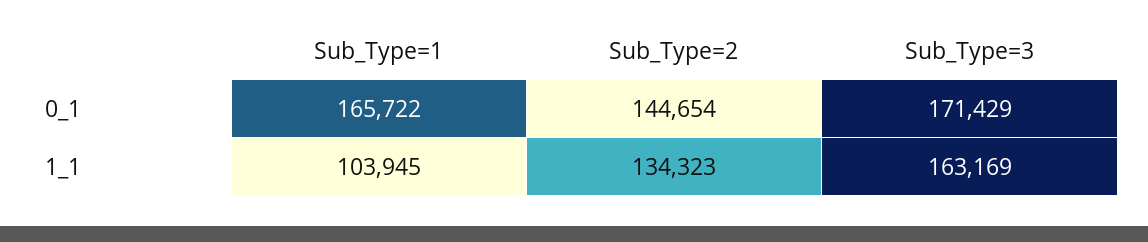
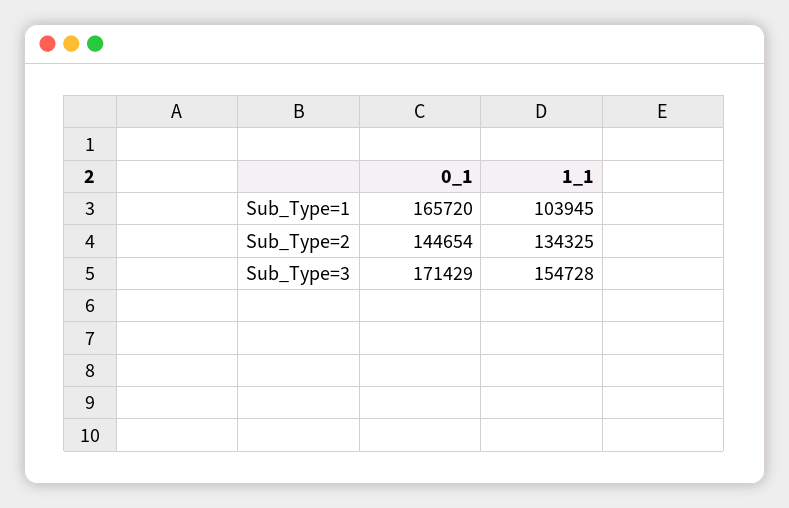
Sub_Type=1, 0_1: 165722 -> 165720
Sub_Type=2, 1_1: 134323 -> 134325
Sub_Type=3, 1_1: 163169 -> 154728

